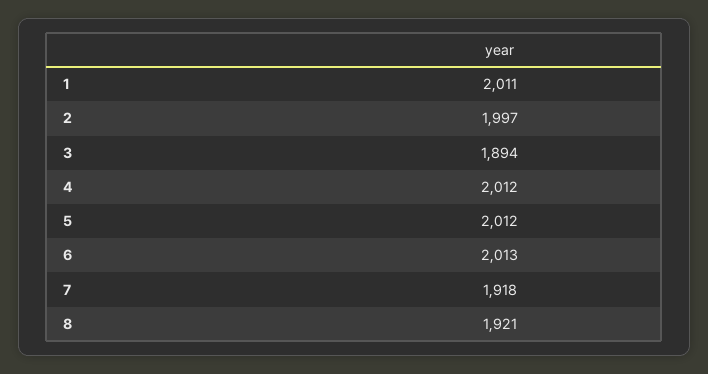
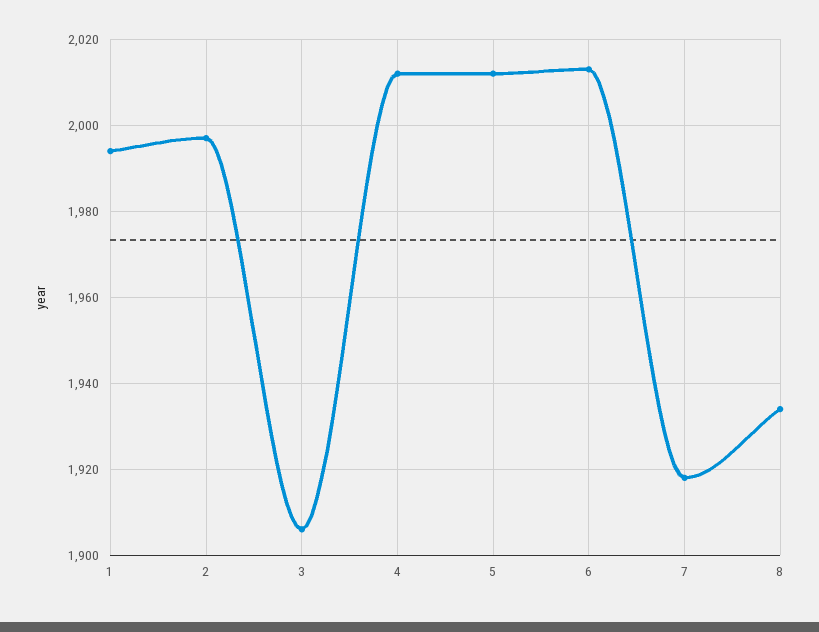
1: 2011 -> 1995
3: 1894 -> 1905
8: 1921 -> 1935

